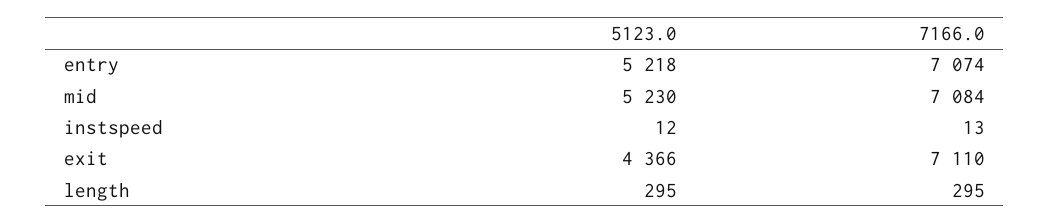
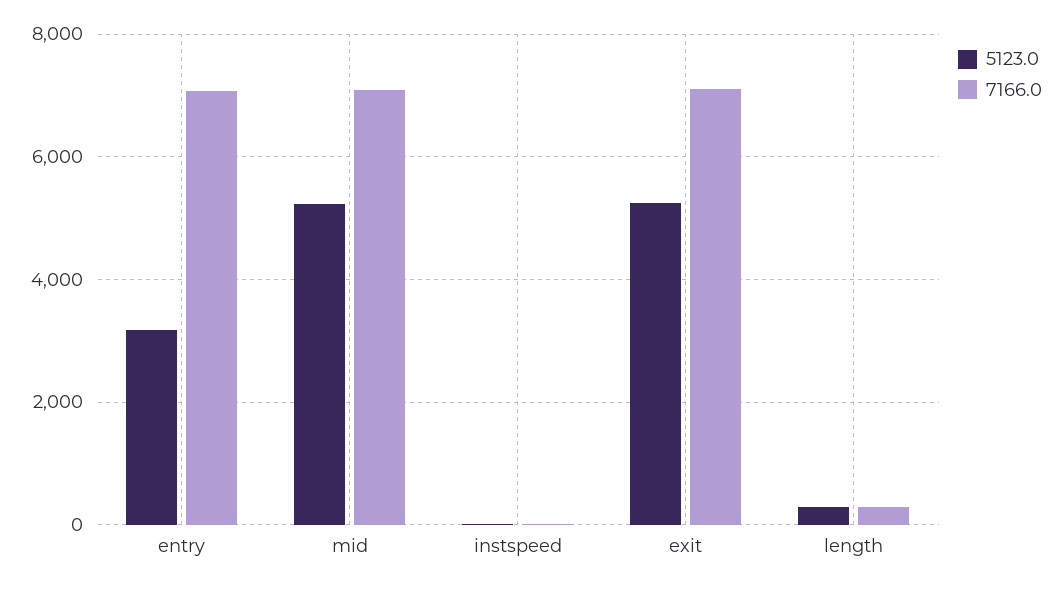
5123.0, entry: 5218 -> 3200
5123.0, exit: 4366 -> 5200

